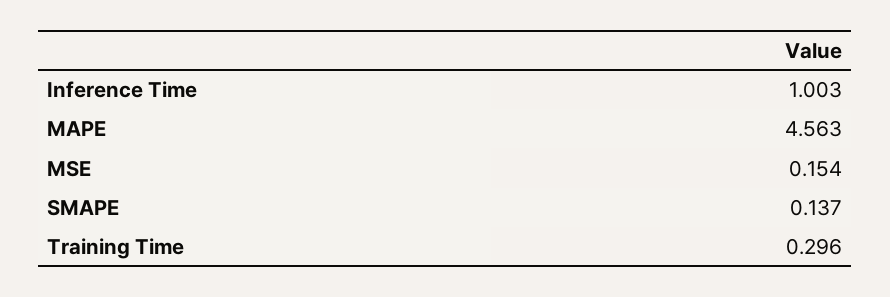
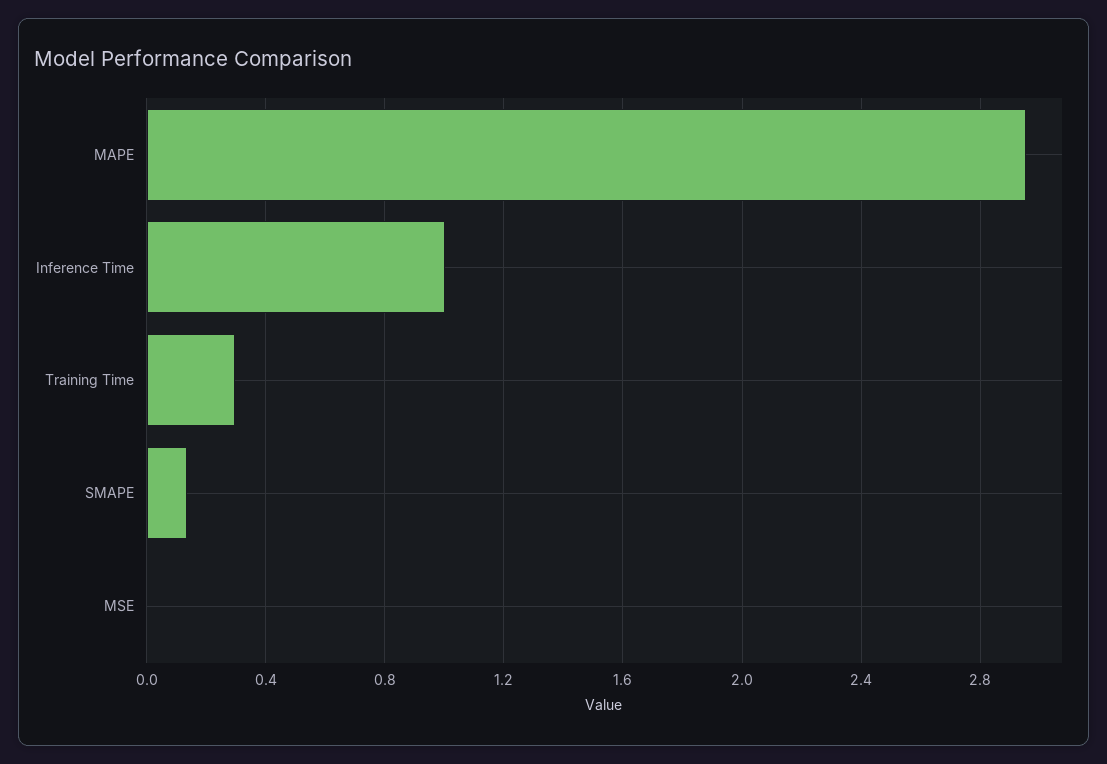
MAPE: 4.563 -> 2.95
MSE: 0.154 -> 0

